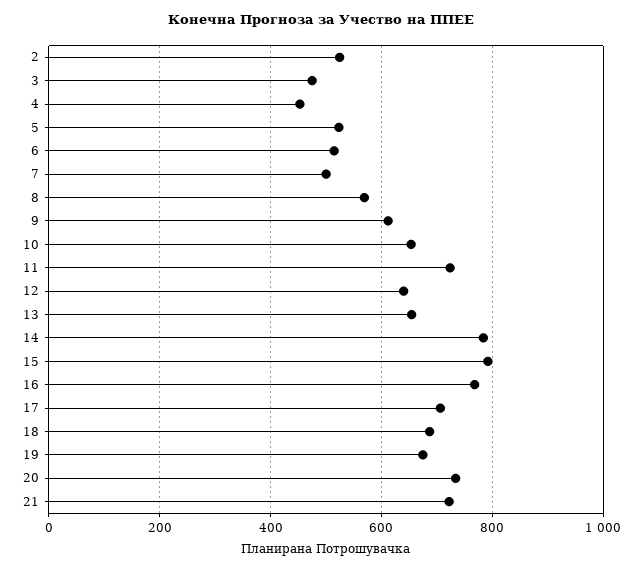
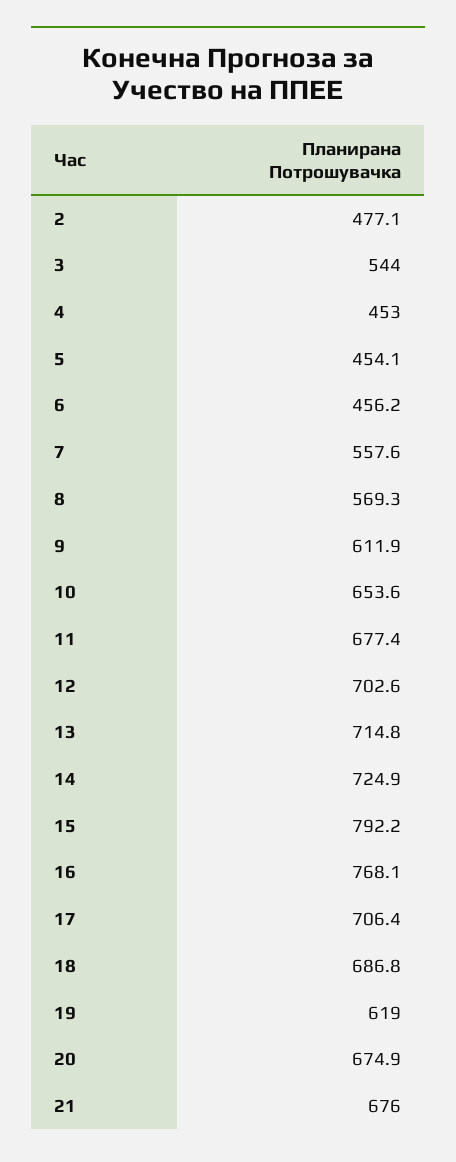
2: 520 -> 477.1
3: 480 -> 544
5: 520 -> 454.1
6: 520 -> 456.2
7: 500 -> 557.6
11: 720 -> 677.4
12: 640 -> 702.6
13: 660 -> 714.8
14: 780 -> 724.9
19: 680 -> 619
20: 740 -> 674.9
21: 720 -> 676

